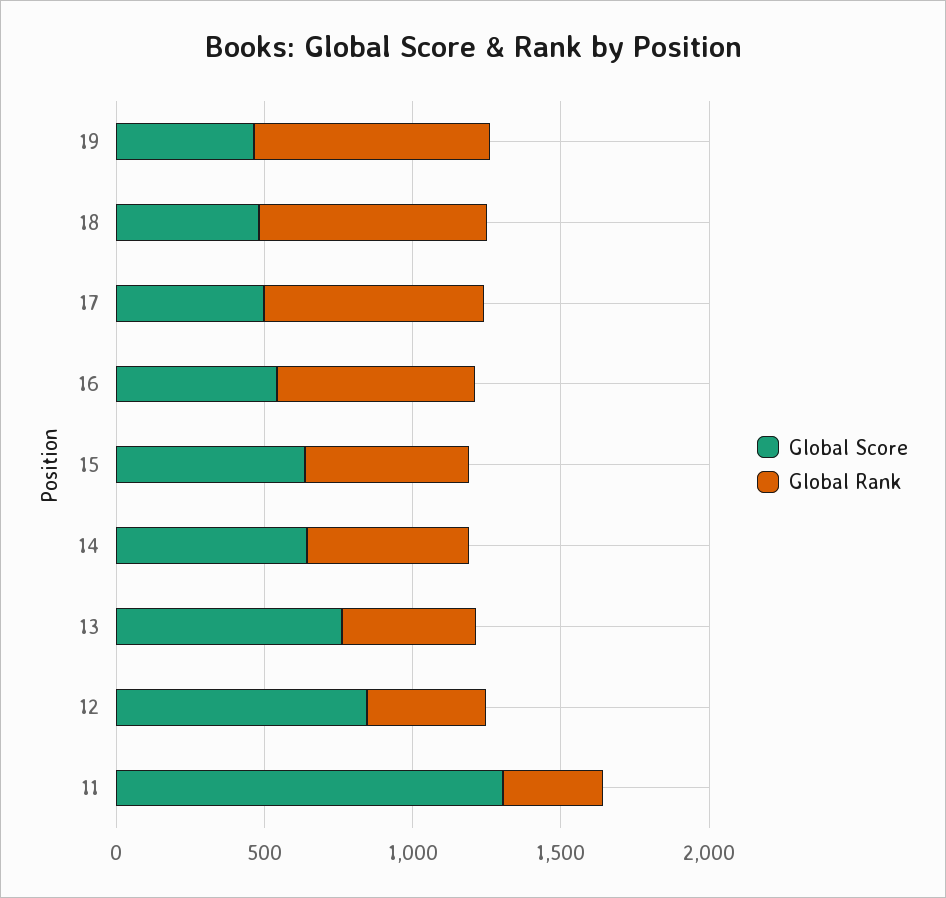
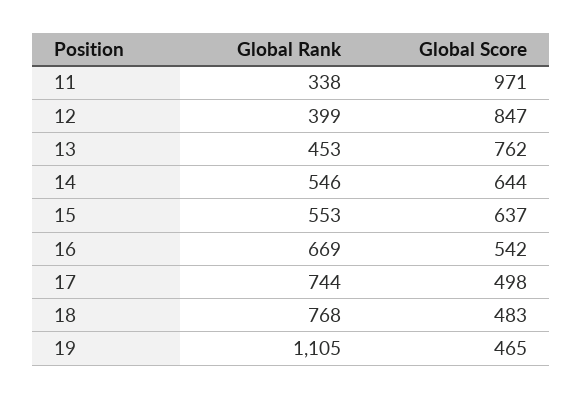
Global Rank, 19: 800 -> 1105
Global Score, 11: 1300 -> 971

